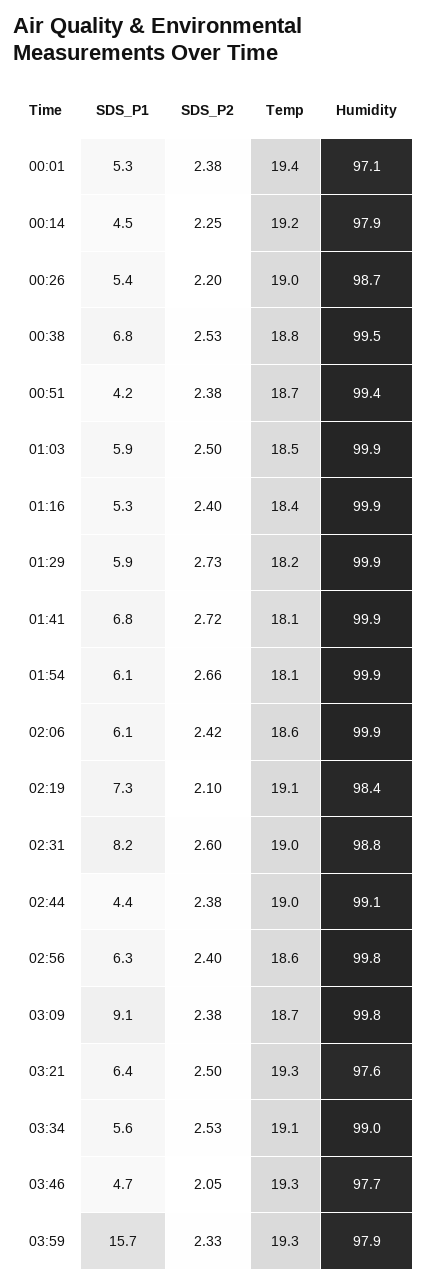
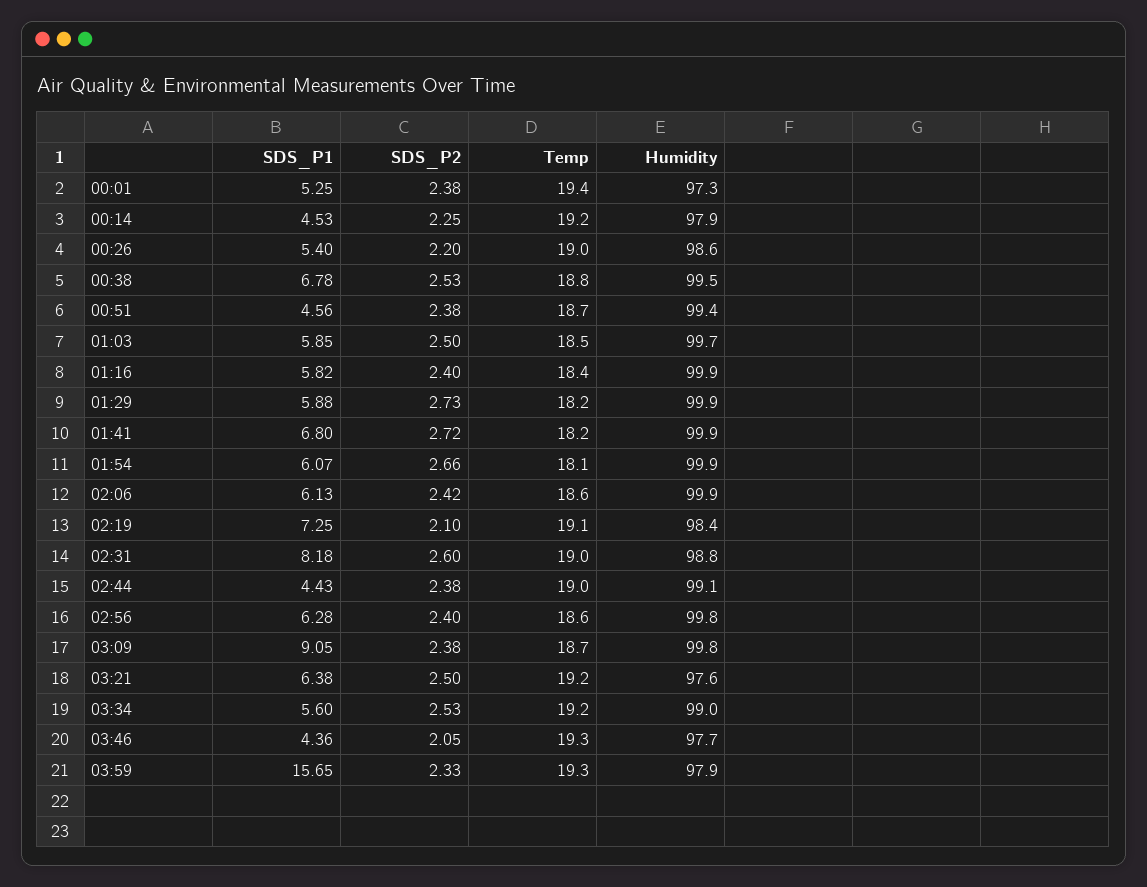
Humidity, 00:01: 97.1 -> 97.3
Humidity, 00:26: 98.7 -> 98.6
SDS_P1, 00:51: 4.2 -> 4.56
Humidity, 01:03: 99.9 -> 99.7
SDS_P1, 01:16: 5.3 -> 5.82
Temp, 01:41: 18.1 -> 18.2
Temp, 03:21: 19.3 -> 19.2
Temp, 03:34: 19.1 -> 19.2
SDS_P1, 03:46: 4.7 -> 4.36

